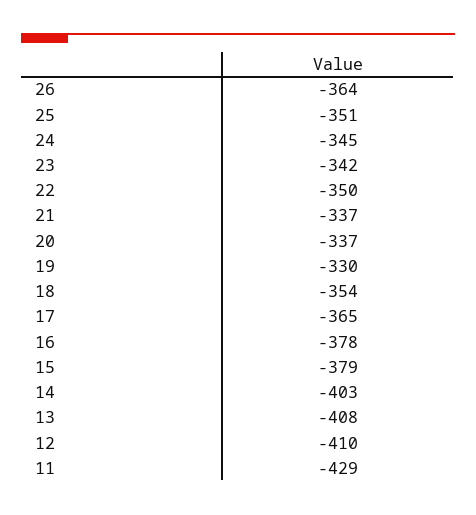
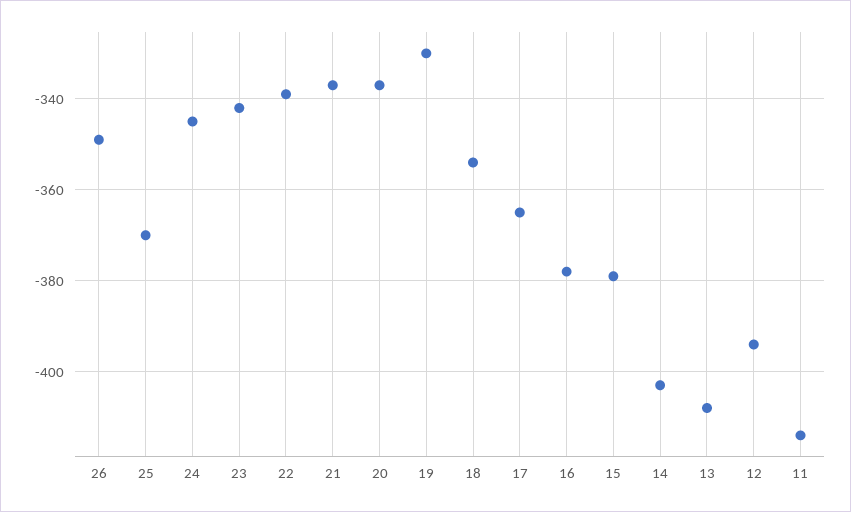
26: -364 -> -350
25: -351 -> -370
22: -350 -> -340
12: -410 -> -395
11: -429 -> -415

